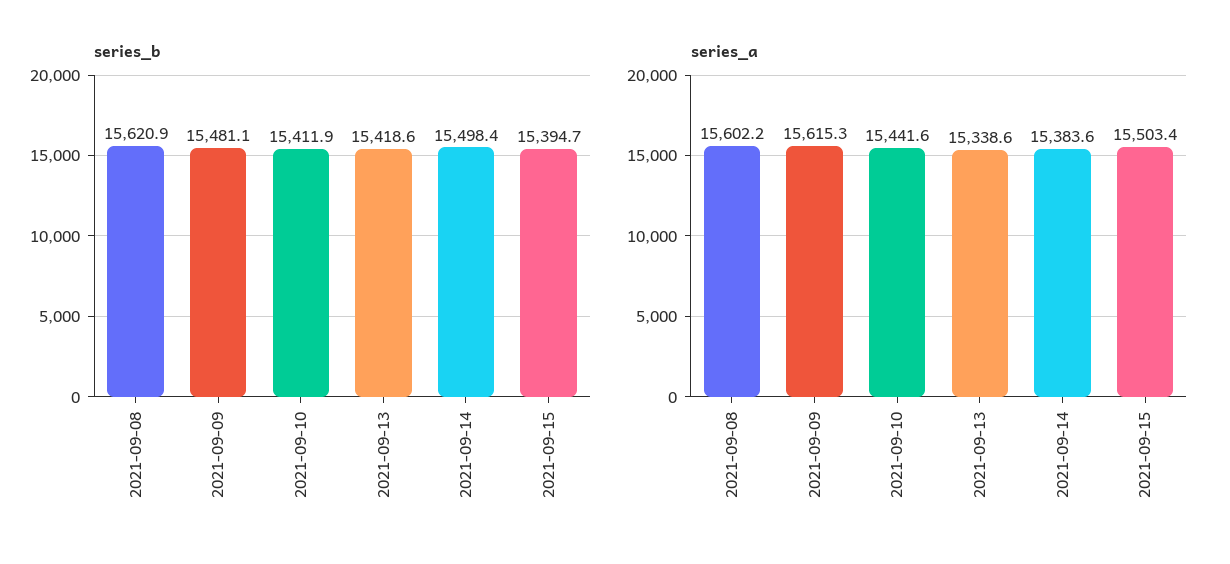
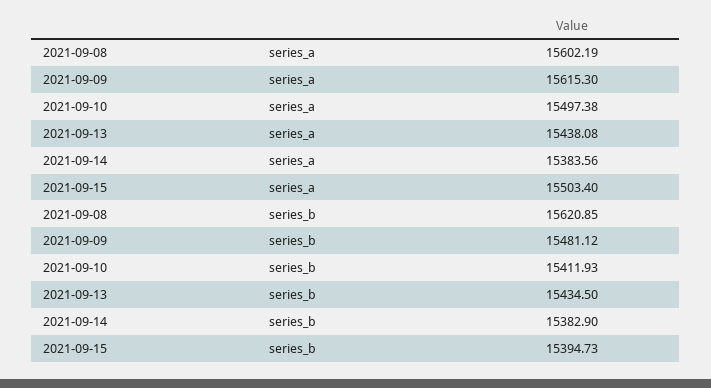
series_b, 2021-09-13: 15418.6 -> 15434.5
series_b, 2021-09-14: 15498.4 -> 15382.9
series_a, 2021-09-10: 15441.6 -> 15497.38
series_a, 2021-09-13: 15338.6 -> 15438.08

